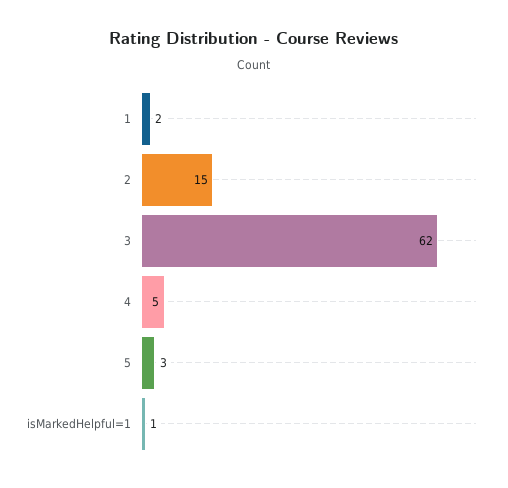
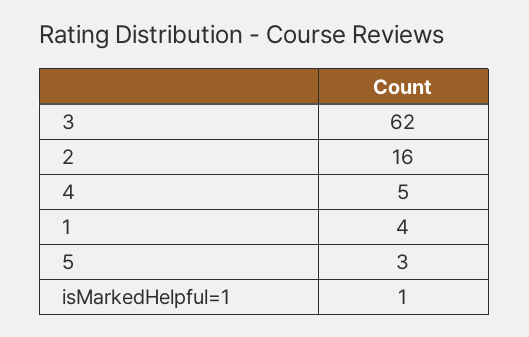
1: 2 -> 4
2: 15 -> 16

